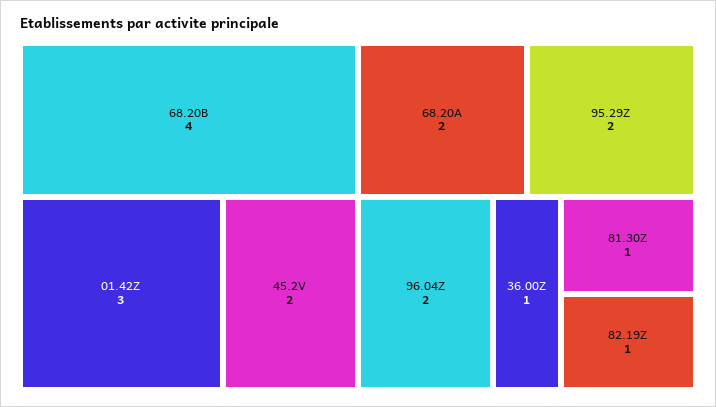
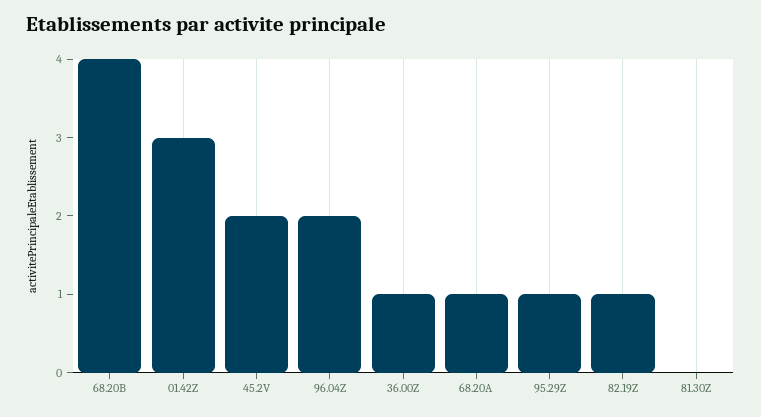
68.20A: 2 -> 1
95.29Z: 2 -> 1
81.30Z: 1 -> 0

